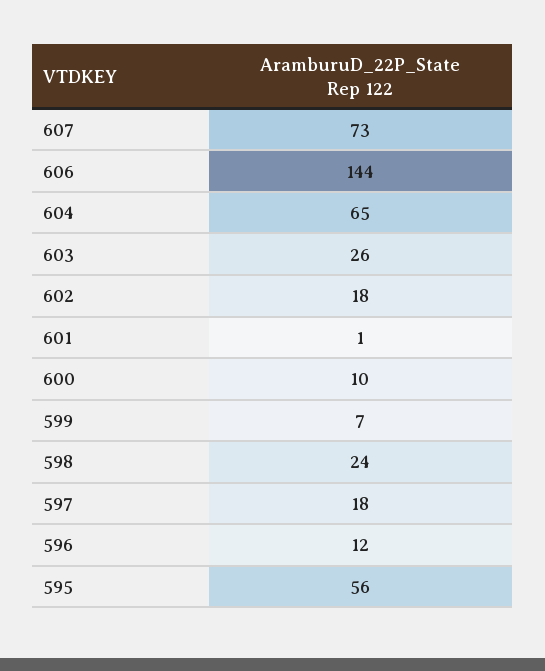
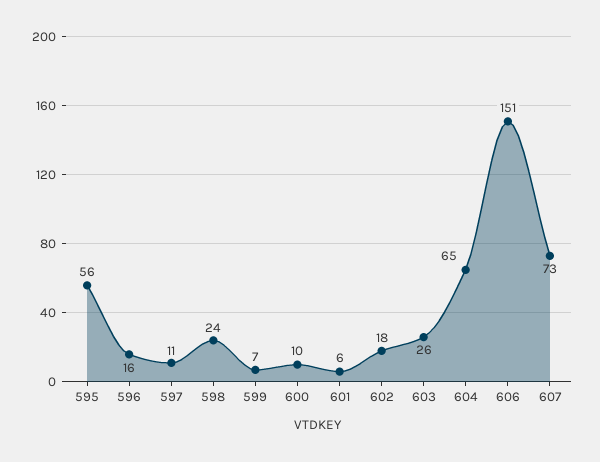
606: 144 -> 151
601: 1 -> 6
597: 18 -> 11
596: 12 -> 16

